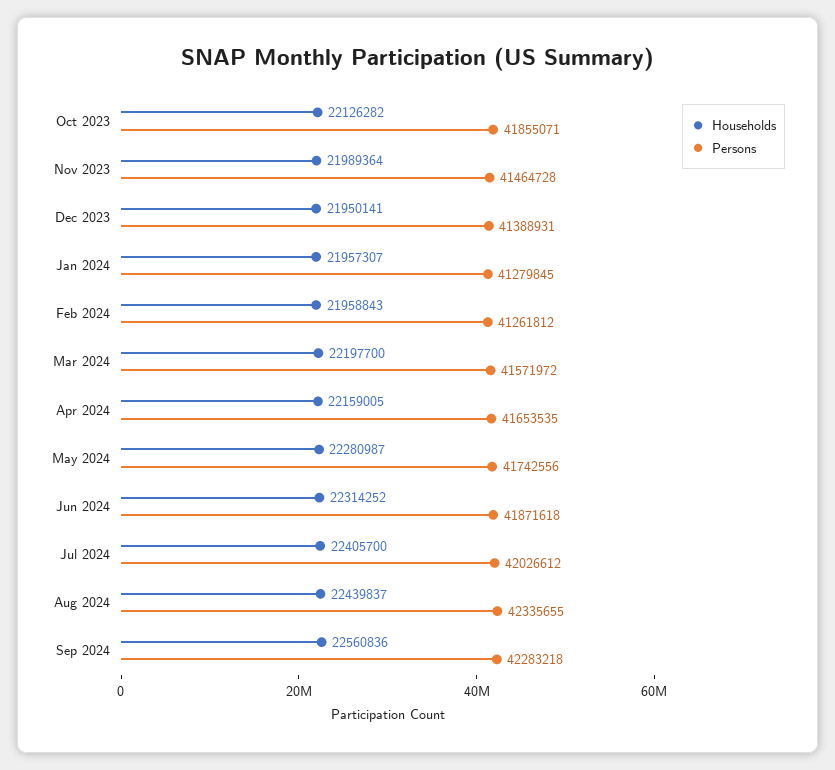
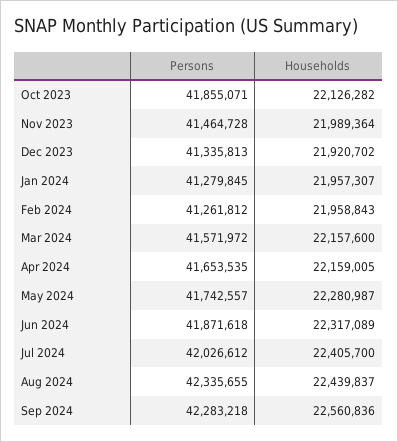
Households, Dec 2023: 21950141 -> 21920702
Persons, Dec 2023: 41388931 -> 41335813
Households, Mar 2024: 22197700 -> 22157600
Persons, May 2024: 41742556 -> 41742557
Households, Jun 2024: 22314252 -> 22317089

